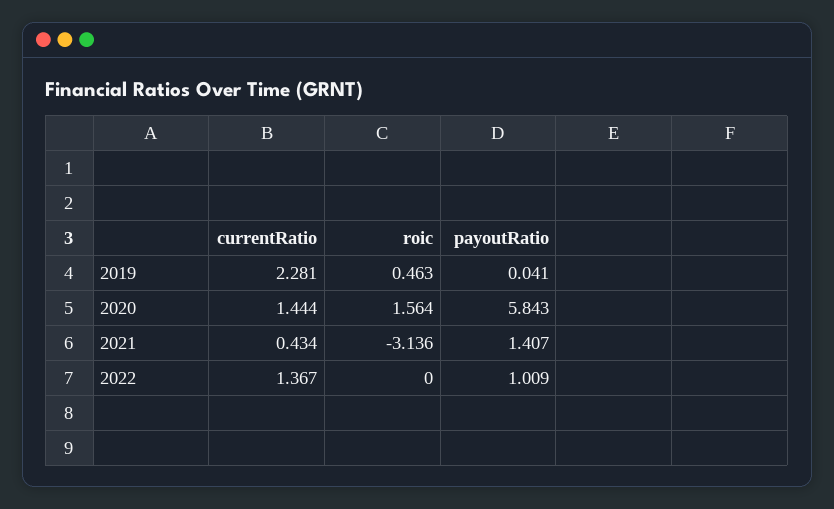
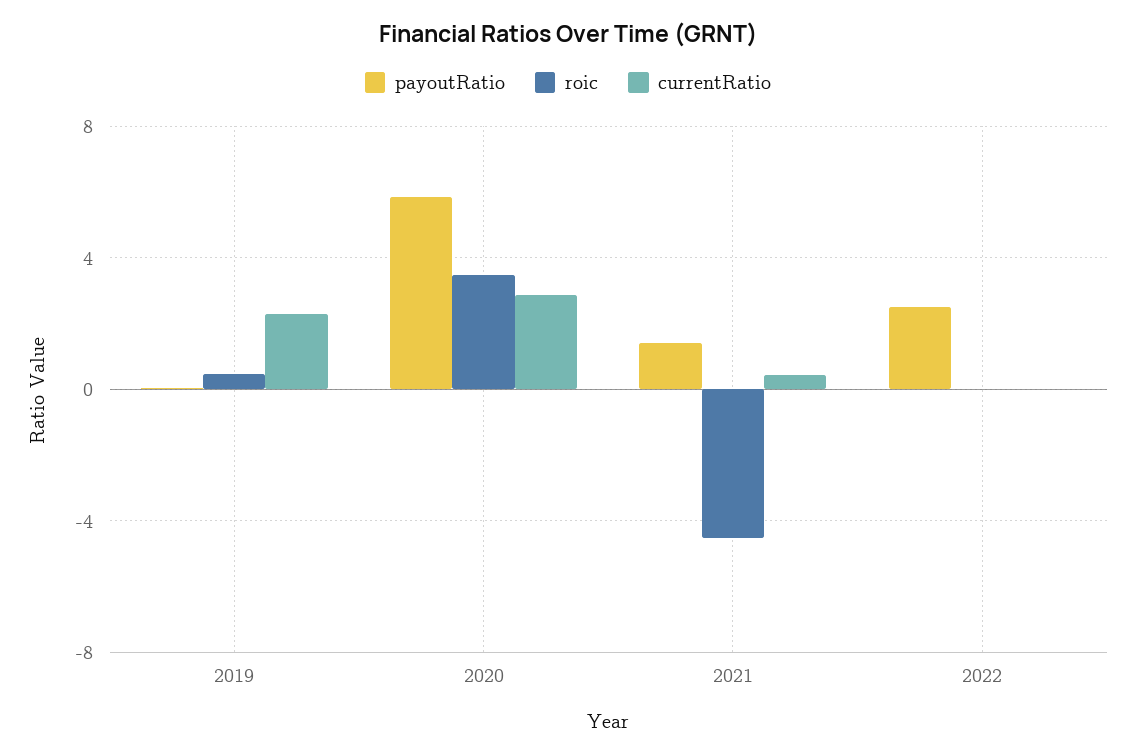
currentRatio, 2020: 1.444 -> 3
roic, 2020: 1.564 -> 3.5
roic, 2021: -3.136 -> -4.5
currentRatio, 2022: 1.367 -> 0
payoutRatio, 2022: 1.009 -> 2.5

